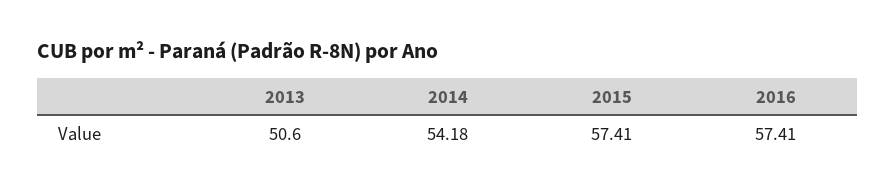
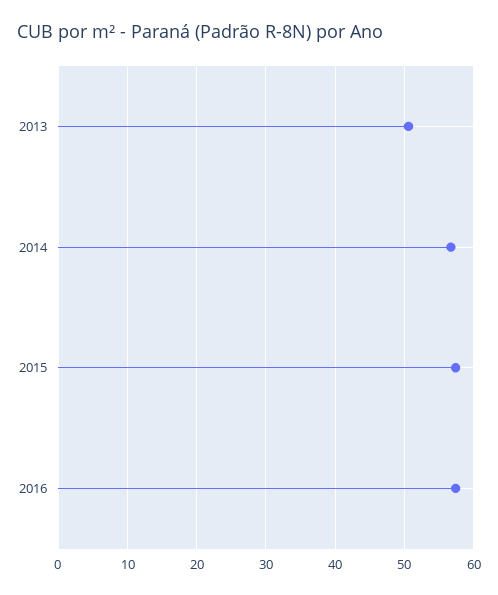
2014: 54.18 -> 57

